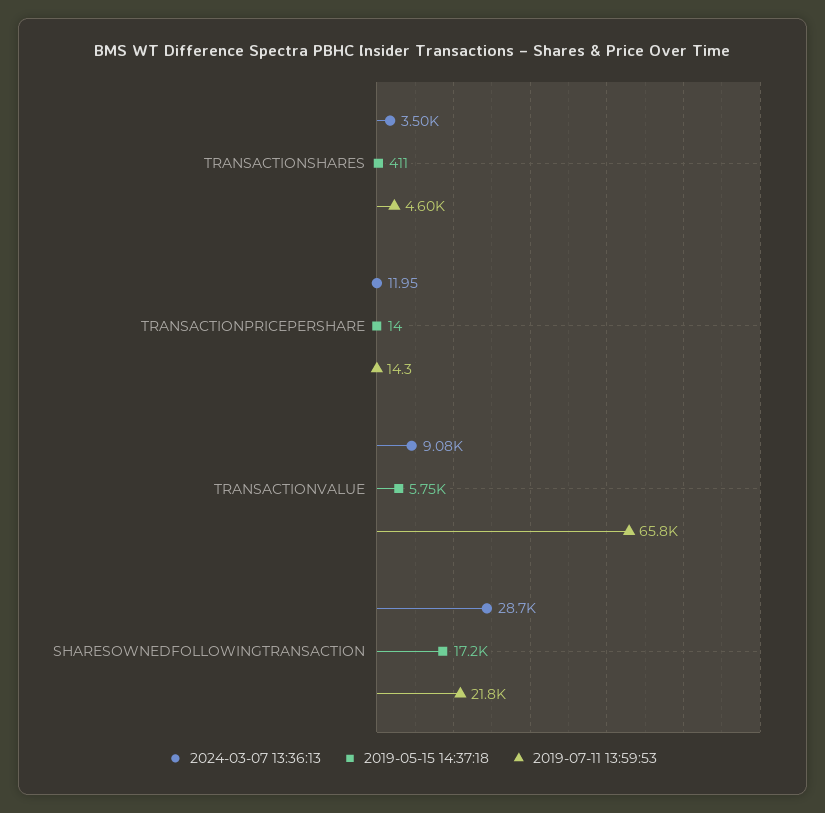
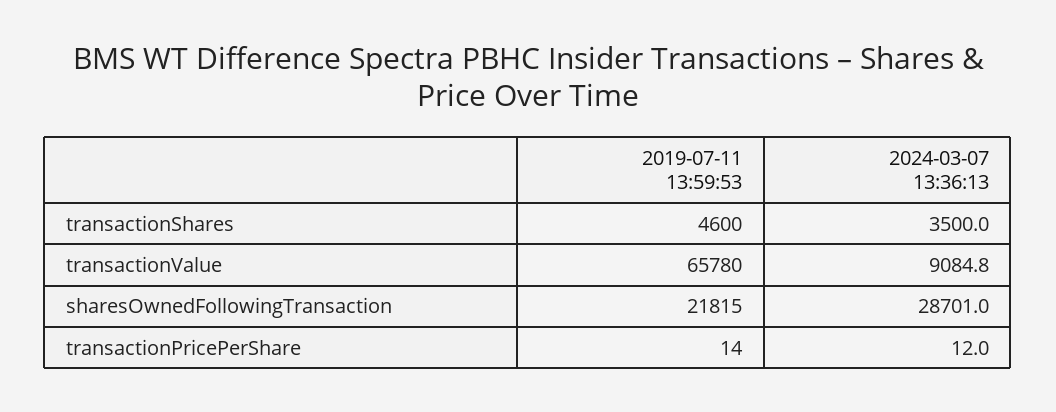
2019-05-15 14:37:18, TRANSACTIONSHARES: 411 -> none
2019-05-15 14:37:18, TRANSACTIONPRICEPERSHARE: 14 -> none
2019-05-15 14:37:18, TRANSACTIONVALUE: 5750 -> none
2019-05-15 14:37:18, SHARESOWNEDFOLLOWINGTRANSACTION: 17200 -> none

